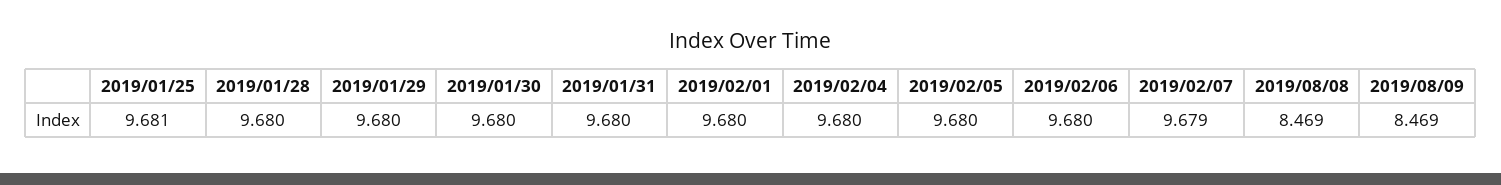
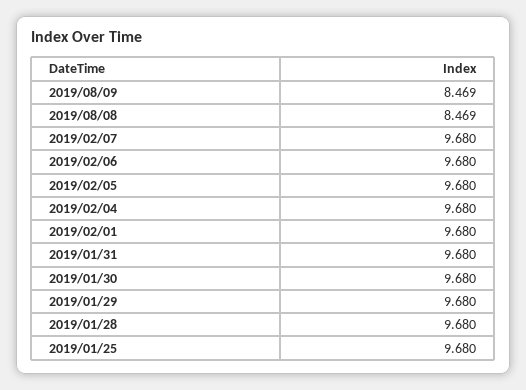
2019/01/25: 9.681 -> 9.68
2019/02/07: 9.679 -> 9.68

